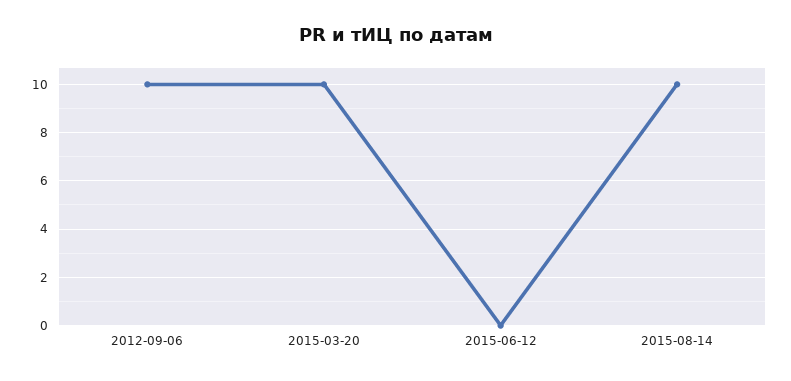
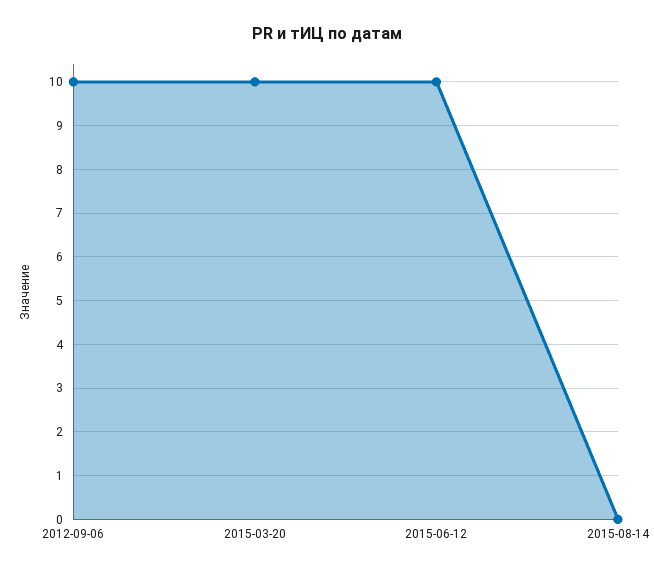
2015-06-12: 0 -> 10
2015-08-14: 10 -> 0

